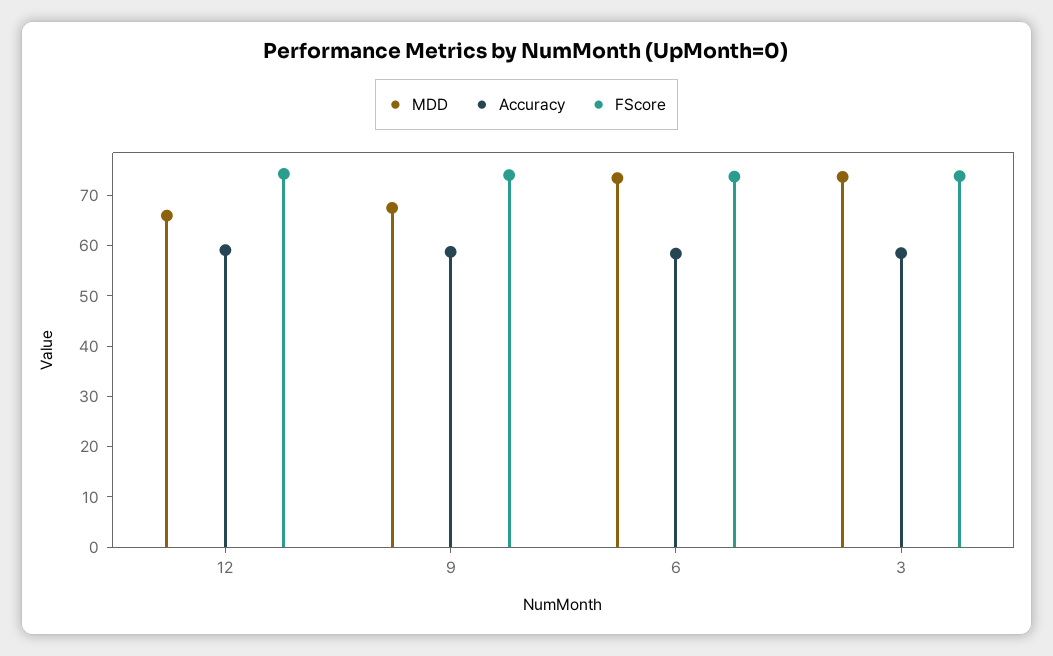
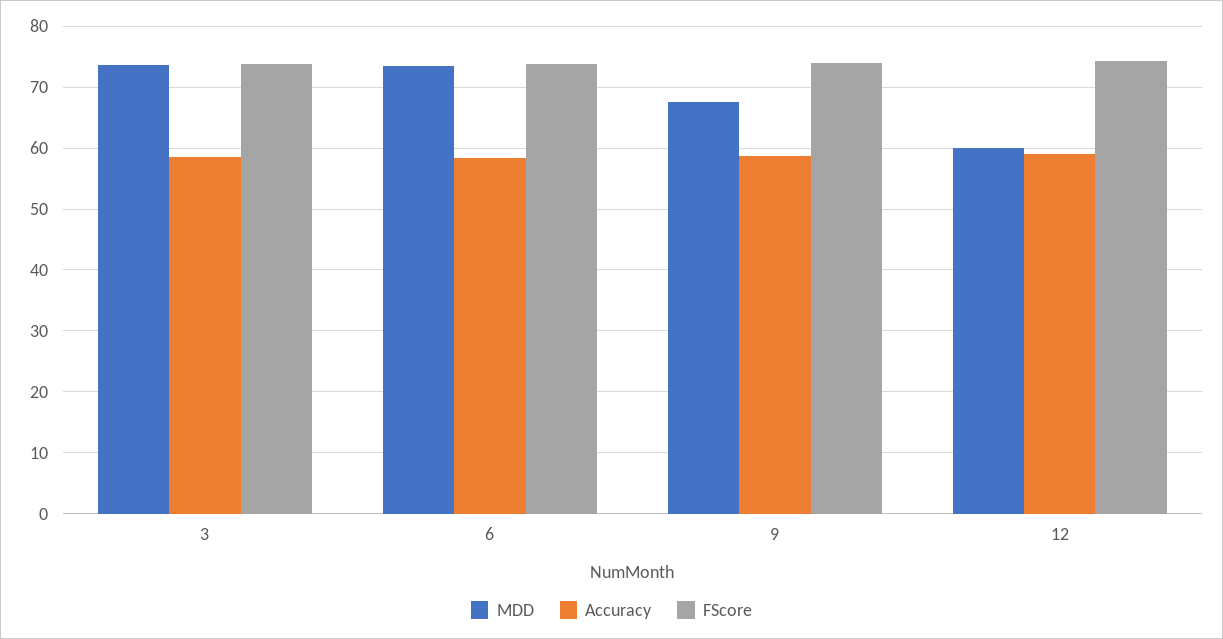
MDD, 12: 66 -> 60

